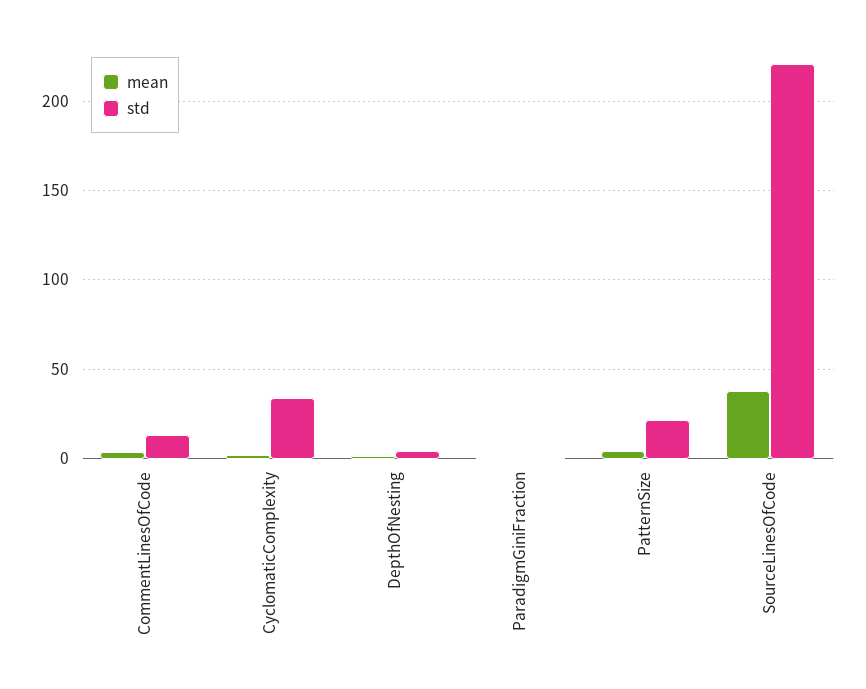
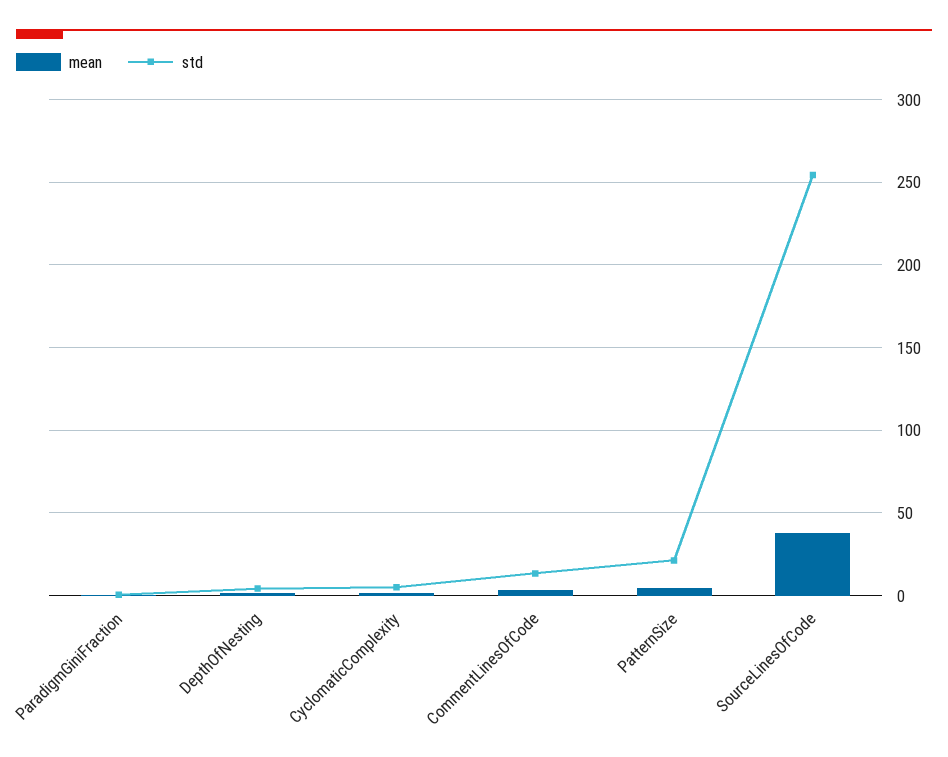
std, CyclomaticComplexity: 35 -> 5
std, SourceLinesOfCode: 220 -> 255

